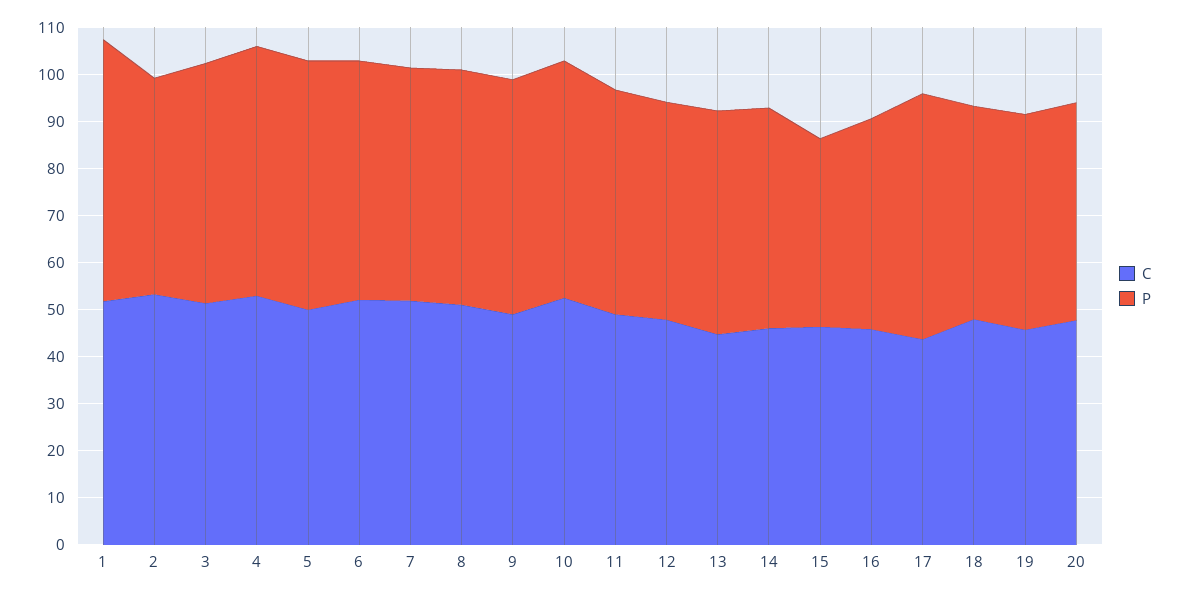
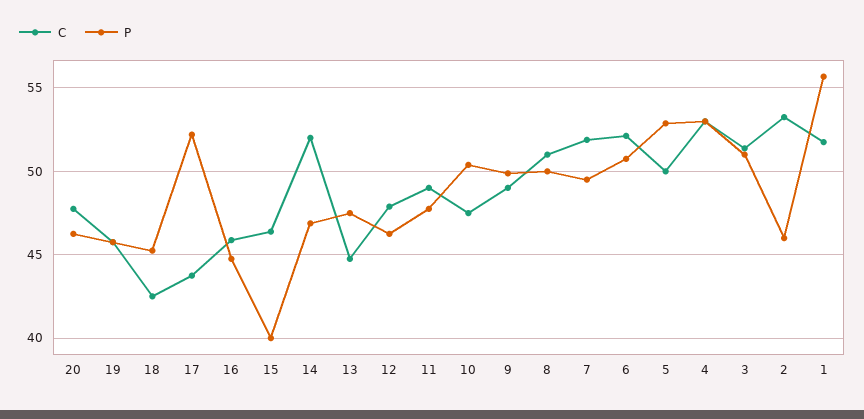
C, 10: 52 -> 47.5
C, 14: 46 -> 52
C, 18: 48 -> 42.5

